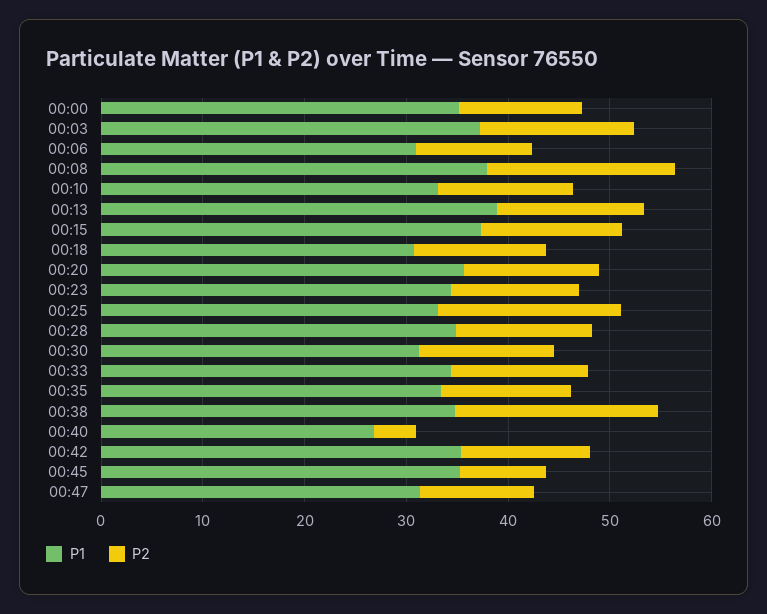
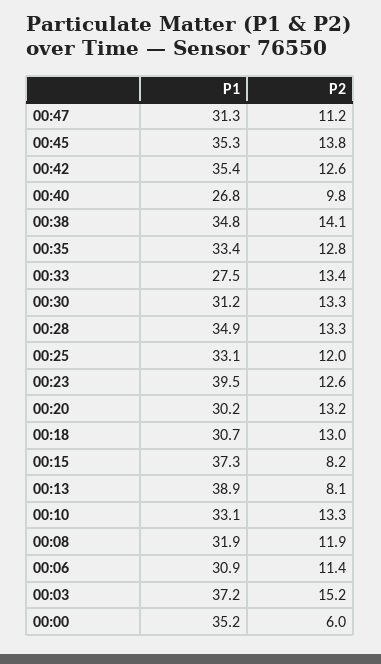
P2, 00:00: 12 -> 6
P1, 00:08: 38 -> 31.9
P2, 00:08: 18 -> 11.9
P2, 00:13: 14 -> 8.1
P2, 00:15: 14 -> 8.2
P1, 00:20: 36 -> 30.2
P1, 00:23: 34 -> 39.5
P2, 00:25: 18 -> 12
P1, 00:33: 34 -> 27.5
P2, 00:38: 20 -> 14.1
P2, 00:40: 4 -> 9.8
P2, 00:45: 8 -> 13.8

